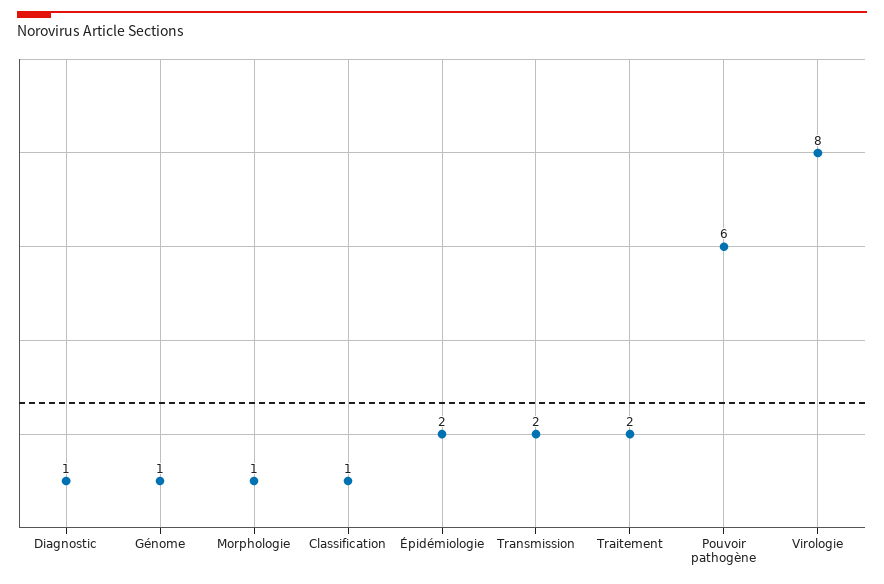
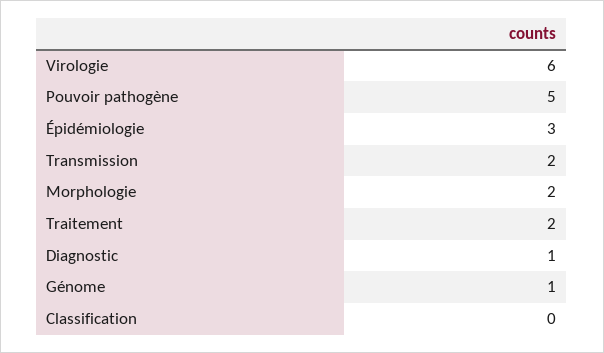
Morphologie: 1 -> 2
Classification: 1 -> 0
Épidémiologie: 2 -> 3
Pouvoir pathogène: 6 -> 5
Virologie: 8 -> 6

